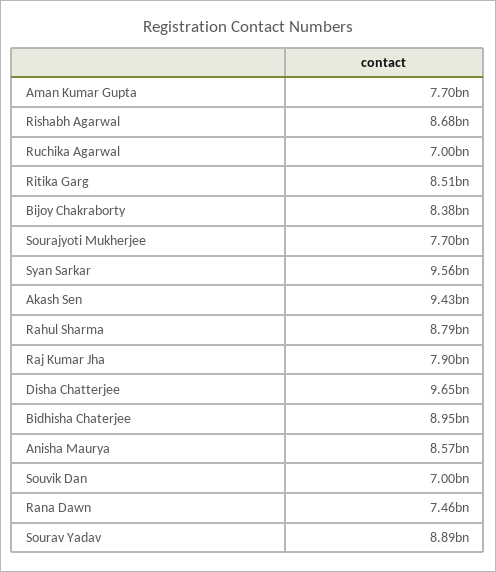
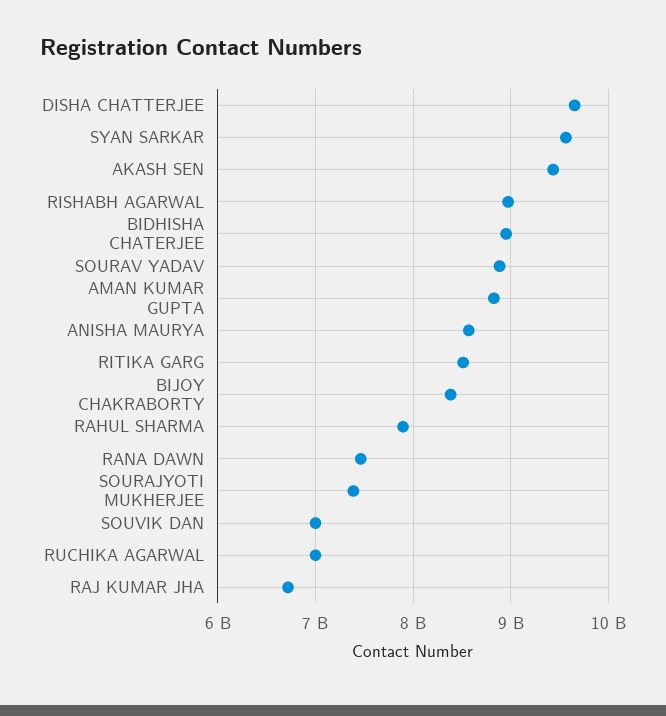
Aman Kumar Gupta: 7700000000 -> 8800000000
Rishabh Agarwal: 8680000000 -> 9000000000
Sourajyoti Mukherjee: 7700000000 -> 7400000000
Rahul Sharma: 8790000000 -> 7900000000
Raj Kumar Jha: 7900000000 -> 6700000000

